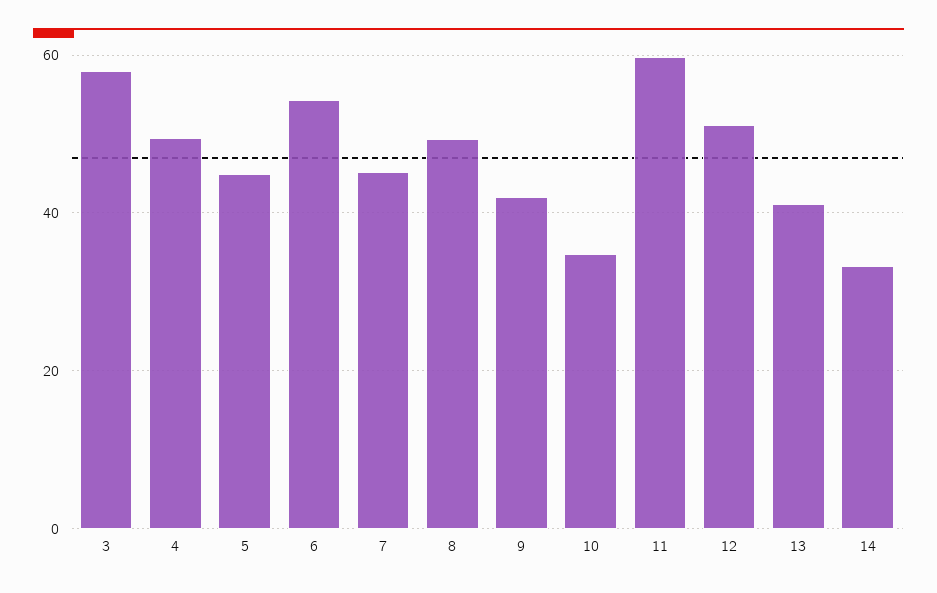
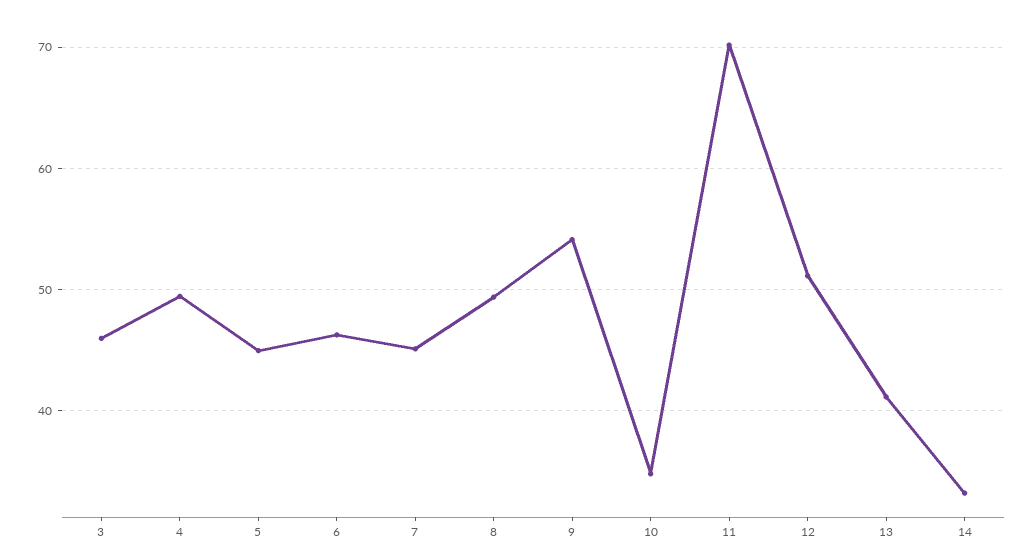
3: 58 -> 46
6: 54 -> 46
9: 42 -> 54
11: 60 -> 70

